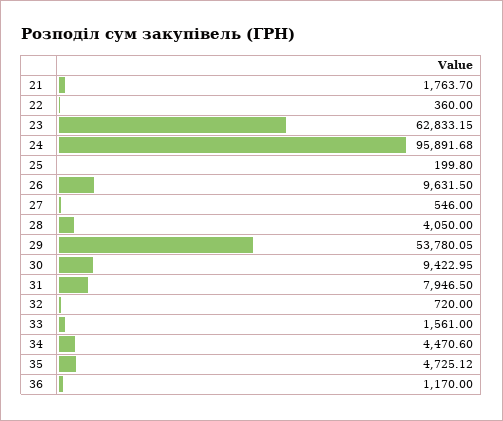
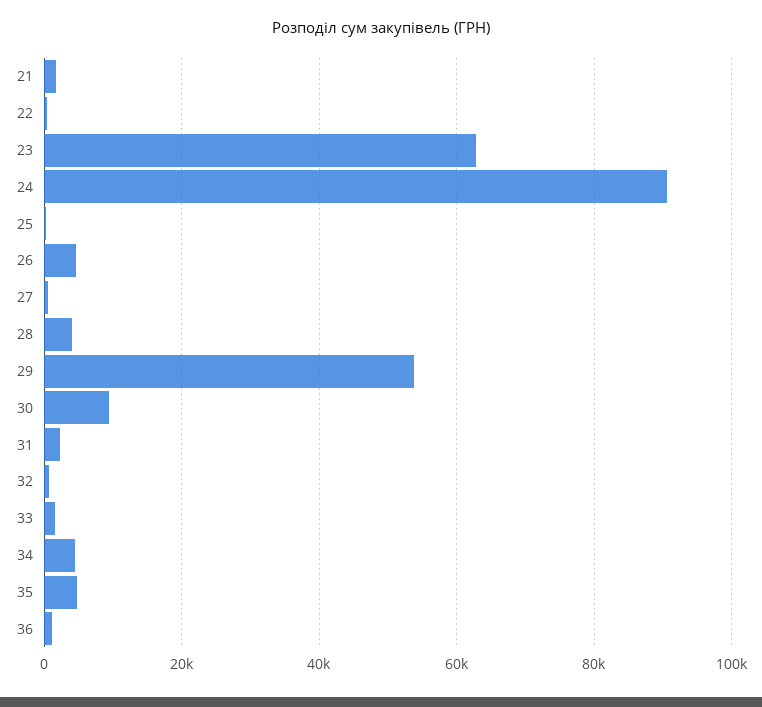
24: 95891.68 -> 90000
26: 9631.5 -> 4000
31: 7946.5 -> 2000

